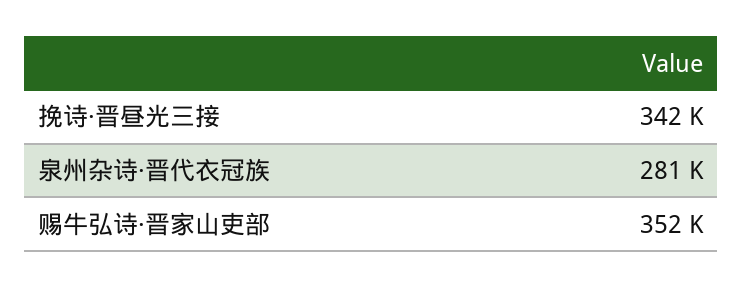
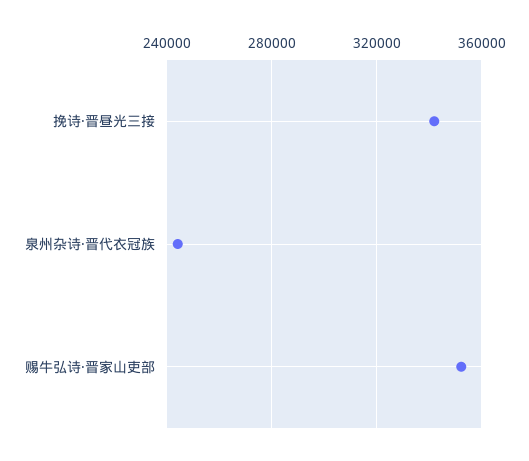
泉州杂诗·晋代衣冠族: 281000 -> 245000

